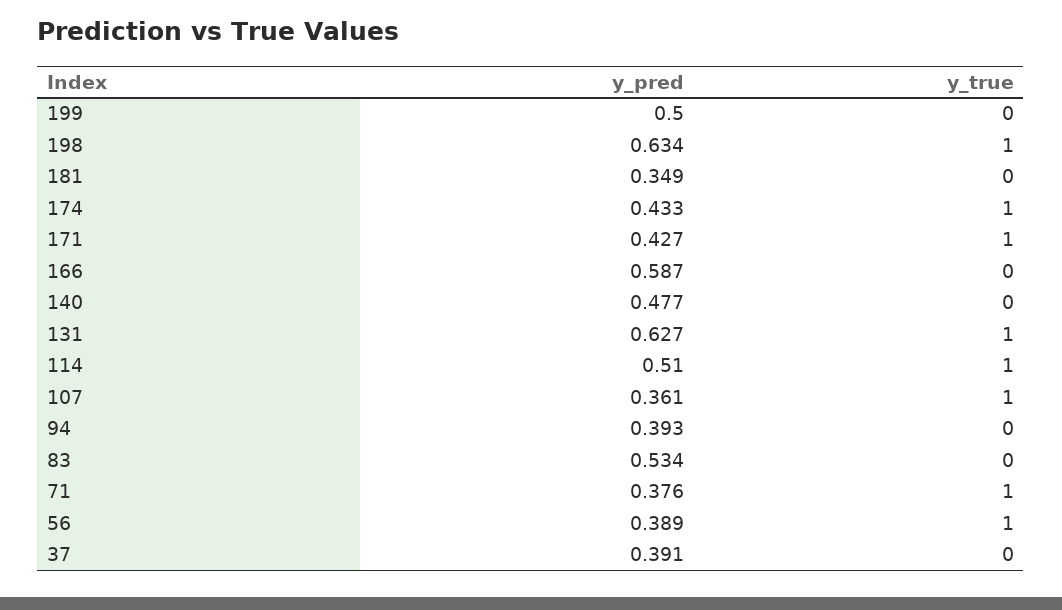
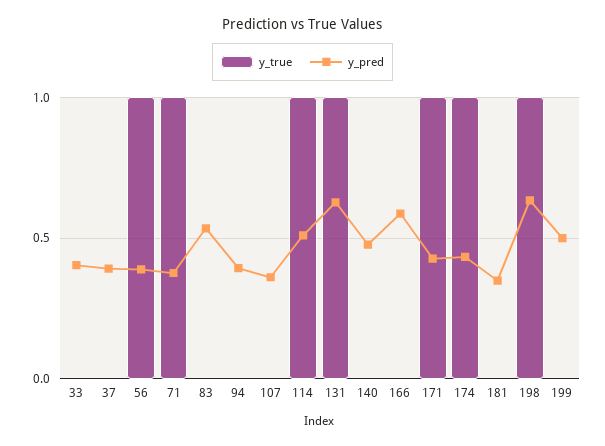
y_true, 107: 1 -> 0
y_true, 33: none -> 0
y_pred, 33: none -> 0.4

